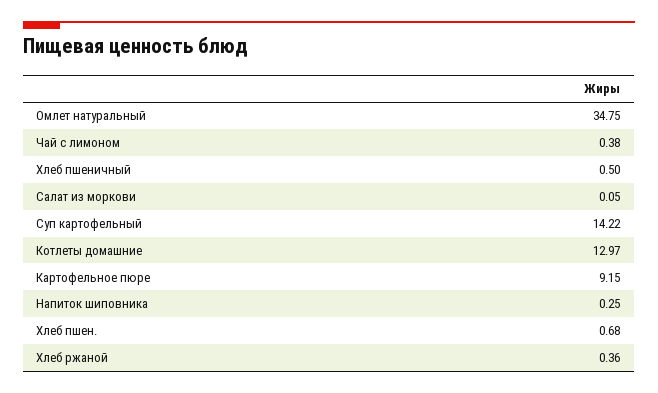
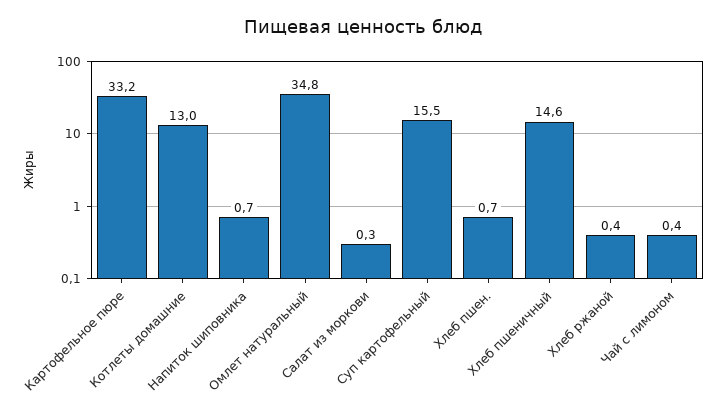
Хлеб пшеничный: 0.5 -> 14.6
Салат из моркови: 0.05 -> 0.3
Суп картофельный: 14.22 -> 15.5
Картофельное пюре: 9.15 -> 33.2
Напиток шиповника: 0.25 -> 0.7

